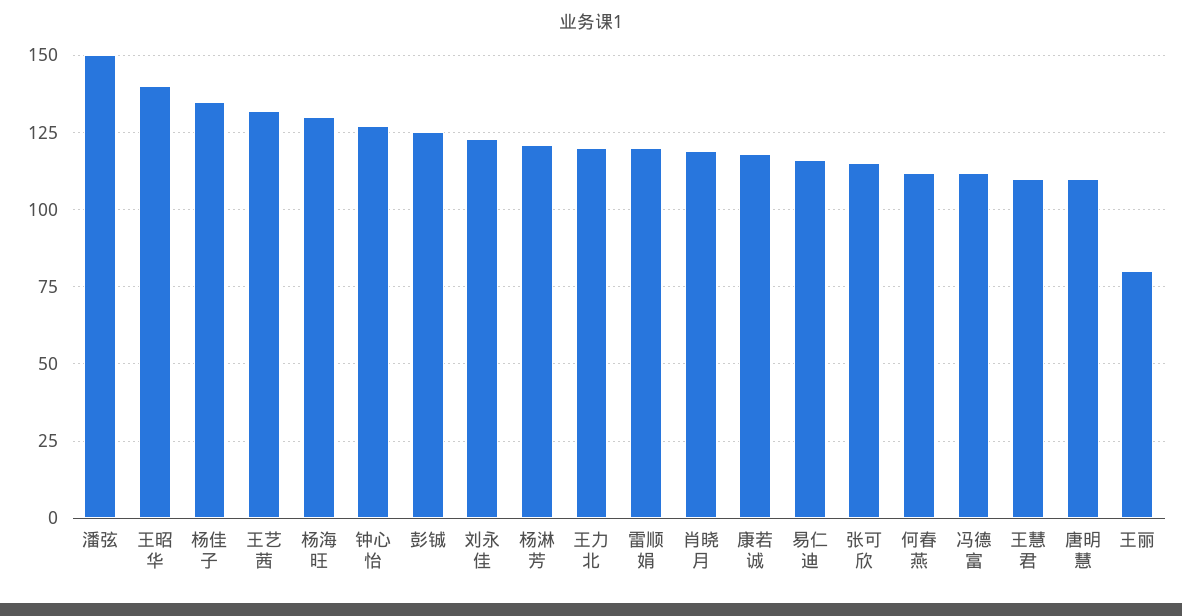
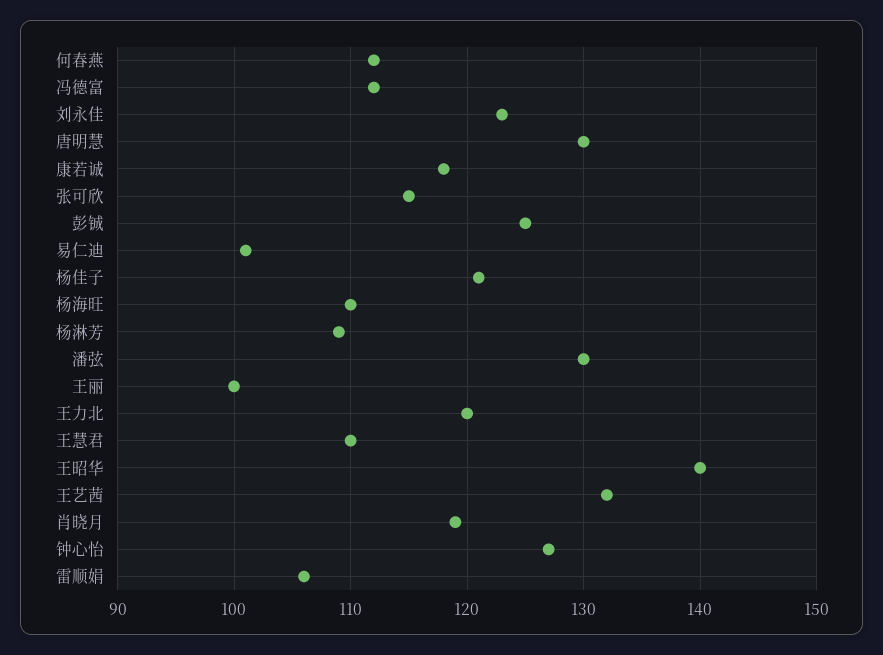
潘弦: 150 -> 130
杨佳子: 135 -> 121
杨海旺: 130 -> 110
杨淋芳: 120 -> 109
雷顺娟: 120 -> 106
易仁迪: 115 -> 101
唐明慧: 110 -> 130
王丽: 80 -> 100

